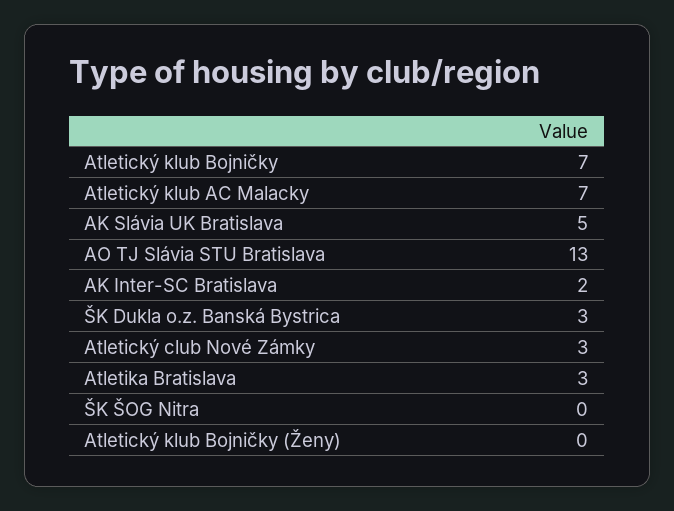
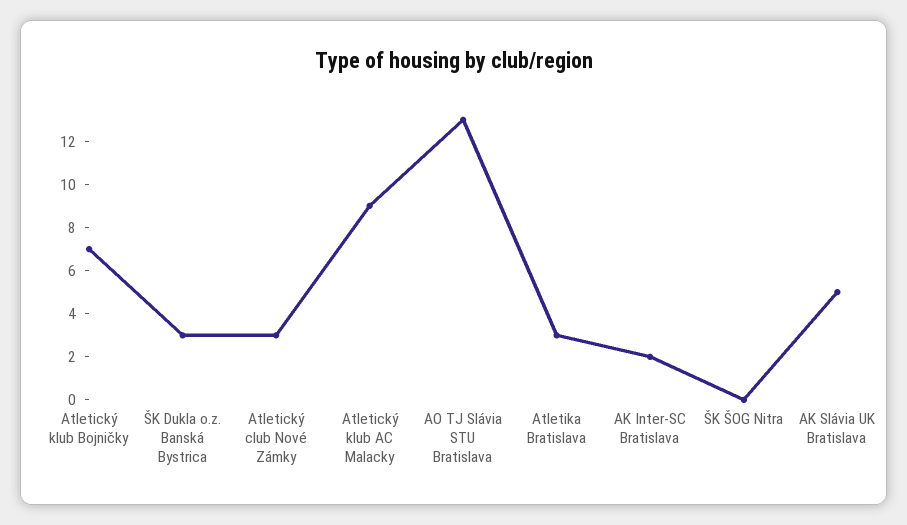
Atletický klub AC Malacky: 7 -> 9
Atletický klub Bojničky (Ženy): 0 -> none

